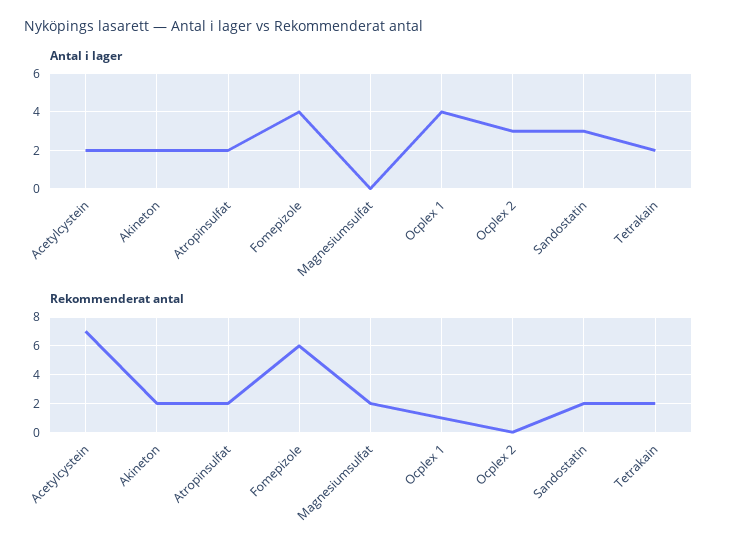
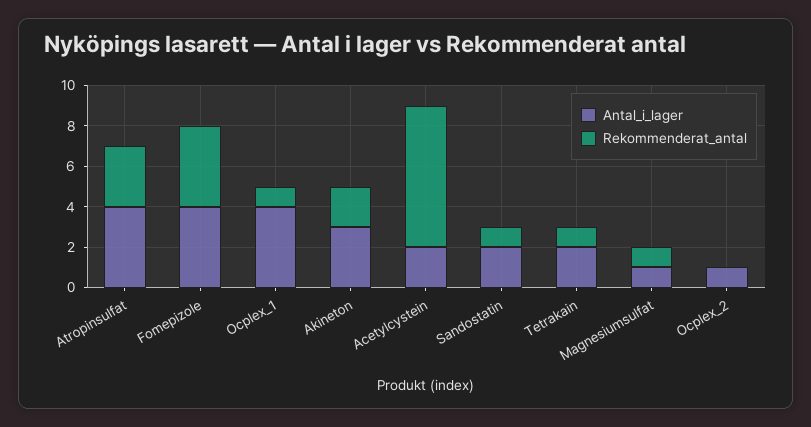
Antal i lager, Akineton: 2 -> 3
Antal i lager, Atropinsulfat: 2 -> 4
Antal i lager, Magnesiumsulfat: 0 -> 1
Antal i lager, Ocplex 2: 3 -> 1
Antal i lager, Sandostatin: 3 -> 2
Rekommenderat antal, Atropinsulfat: 2 -> 3
Rekommenderat antal, Fomepizole: 6 -> 4
Rekommenderat antal, Magnesiumsulfat: 2 -> 1
Rekommenderat antal, Sandostatin: 2 -> 1
Rekommenderat antal, Tetrakain: 2 -> 1

